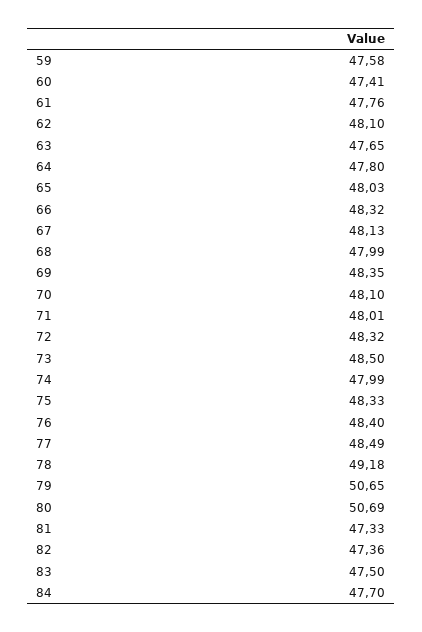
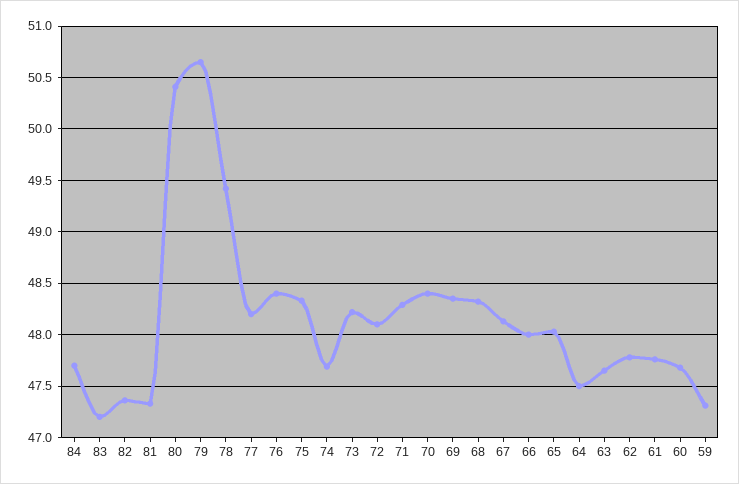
59: 47.58 -> 47.3
60: 47.41 -> 47.7
62: 48.1 -> 47.8
64: 47.8 -> 47.5
66: 48.32 -> 48
68: 47.99 -> 48.3
70: 48.1 -> 48.4
71: 48.01 -> 48.3
72: 48.32 -> 48.1
73: 48.5 -> 48.2
74: 47.99 -> 47.7
77: 48.49 -> 48.2
78: 49.18 -> 49.4
80: 50.69 -> 50.4
83: 47.5 -> 47.2

